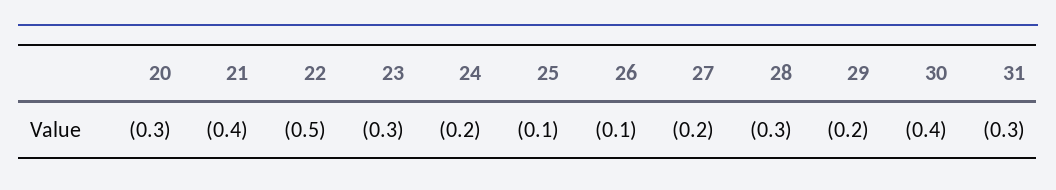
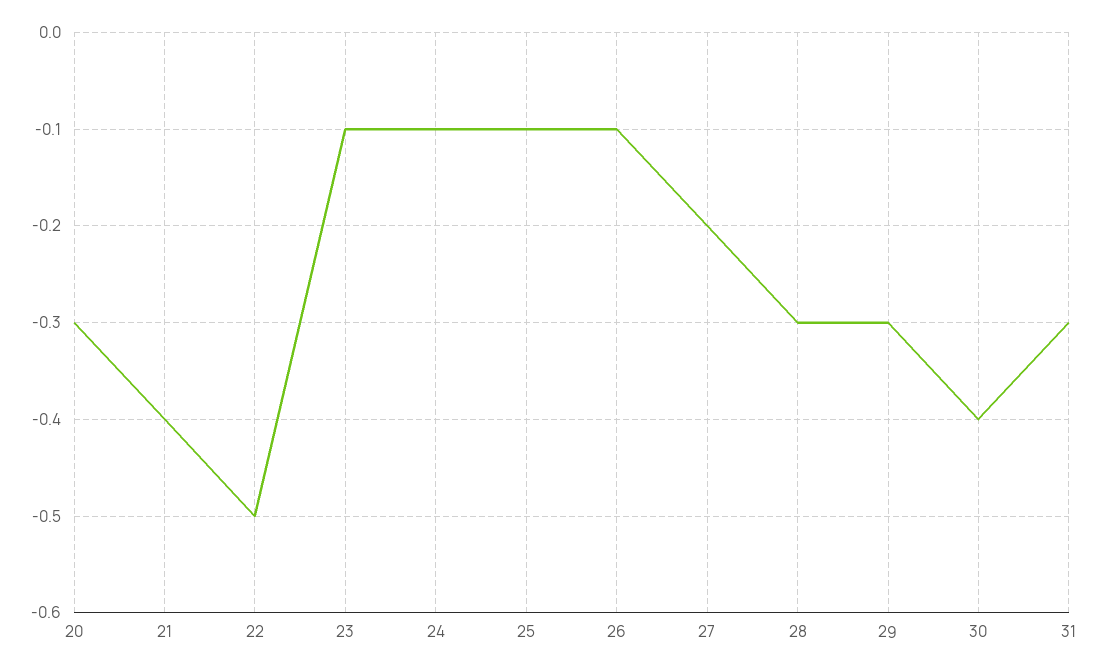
23: -0.3 -> -0.1
24: -0.2 -> -0.1
29: -0.2 -> -0.3

